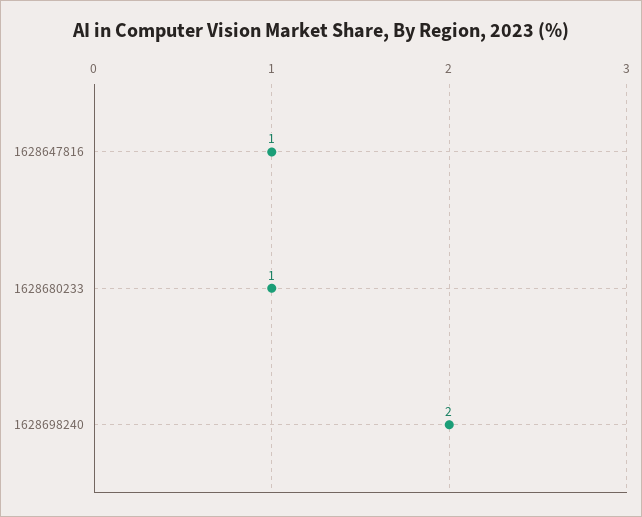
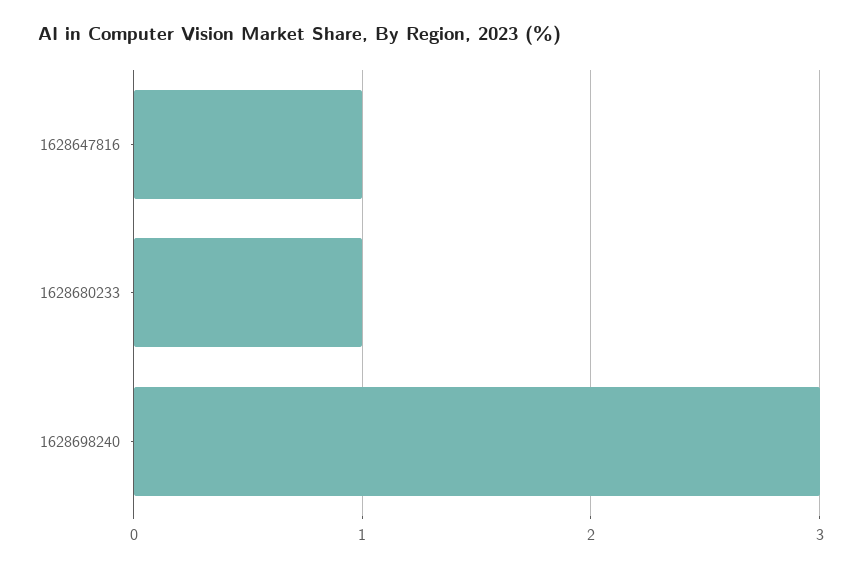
1628698240: 2 -> 3

